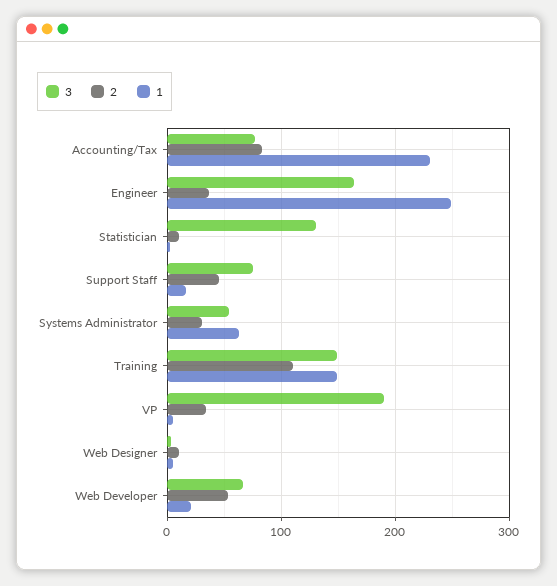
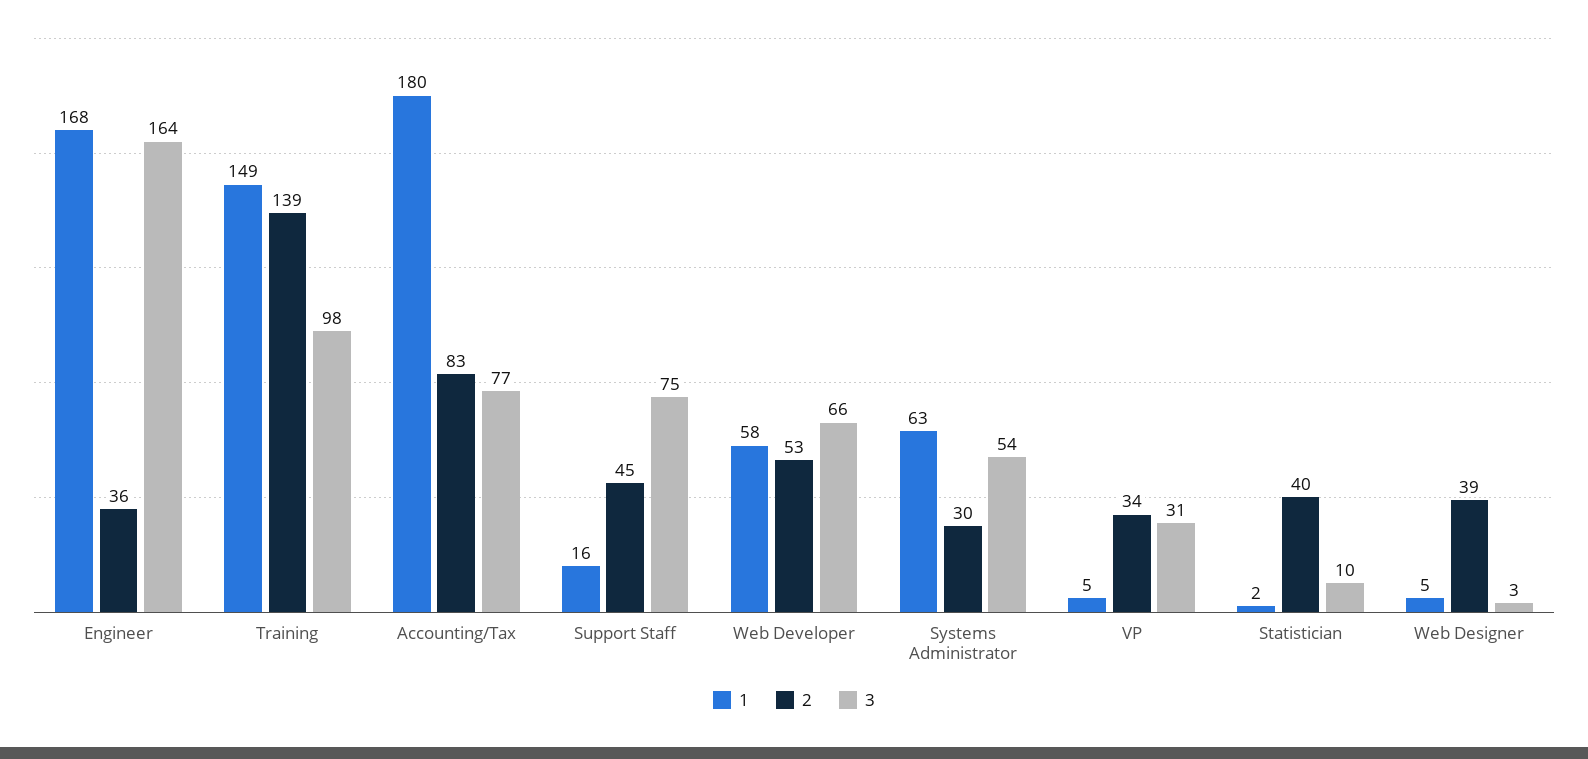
1, Accounting/Tax: 230 -> 180
1, Engineer: 250 -> 168
3, Statistician: 130 -> 10
2, Statistician: 10 -> 40
3, Training: 150 -> 98
2, Training: 110 -> 139
3, VP: 190 -> 31
2, Web Designer: 10 -> 39
1, Web Developer: 20 -> 58

